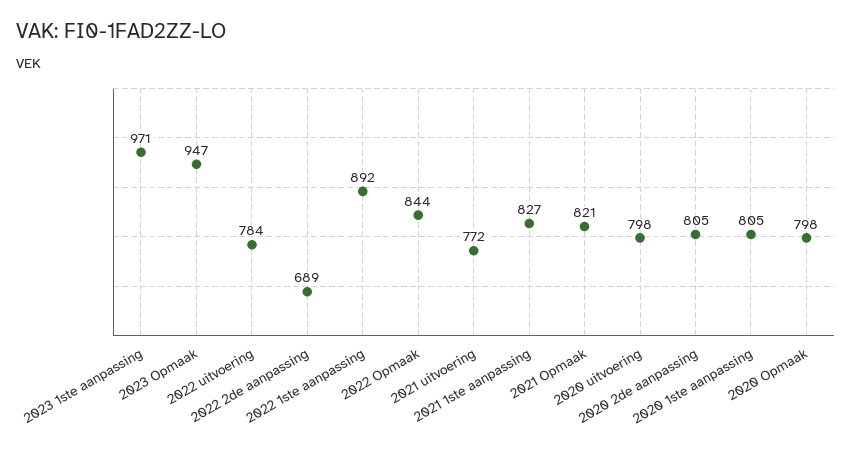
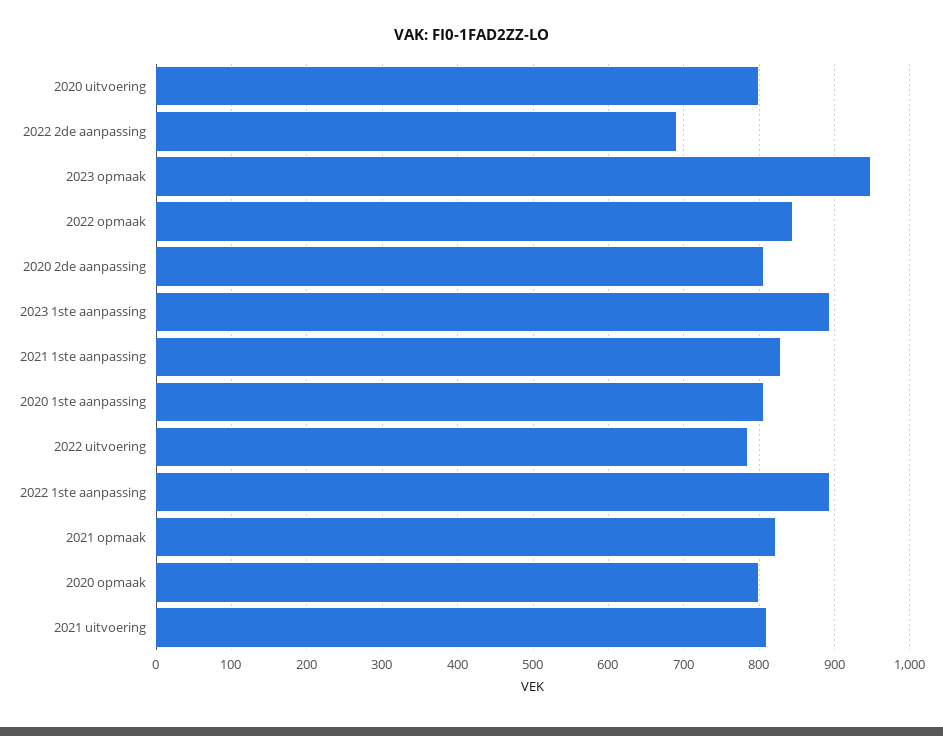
2023 1ste aanpassing: 971 -> 890
2021 uitvoering: 772 -> 810

